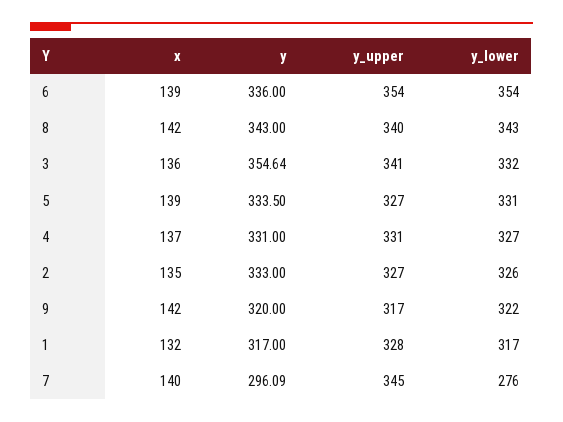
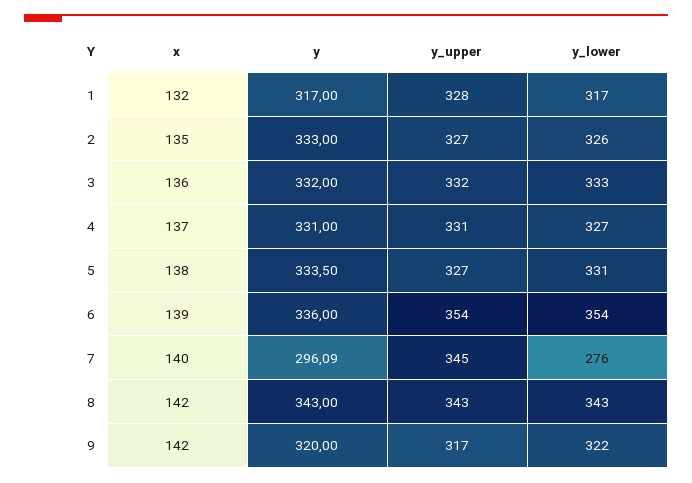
y_upper, 8: 340 -> 343
y, 3: 354.64 -> 332
y_upper, 3: 341 -> 332
y_lower, 3: 332 -> 333
x, 5: 139 -> 138

